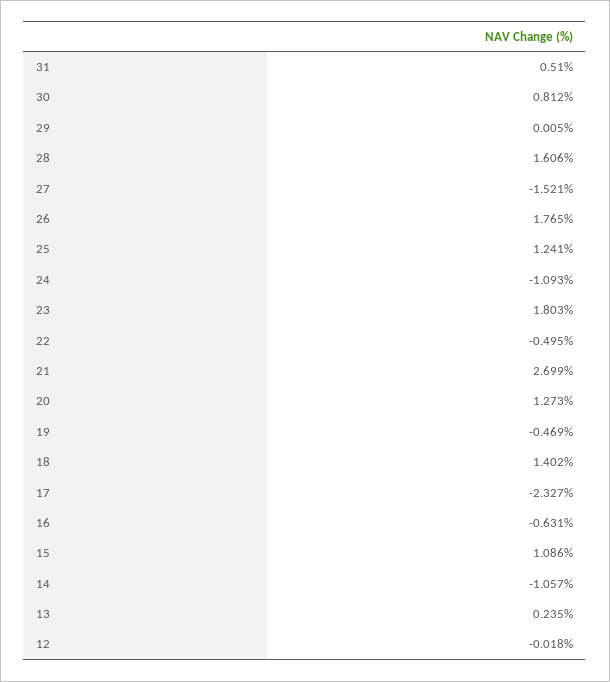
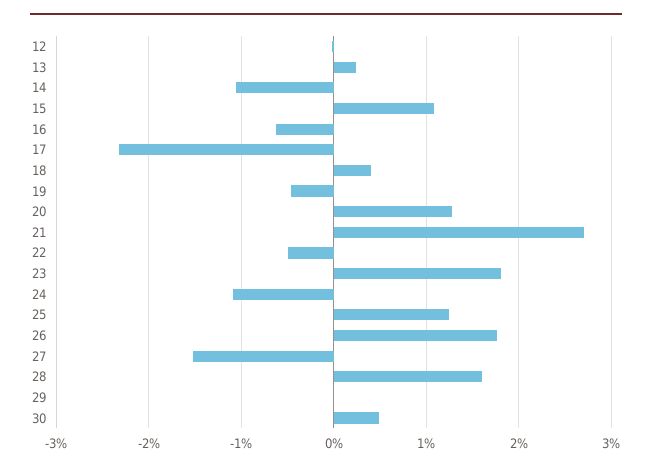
31: 0.51 -> none
30: 0.812 -> 0.5
18: 1.402 -> 0.4

